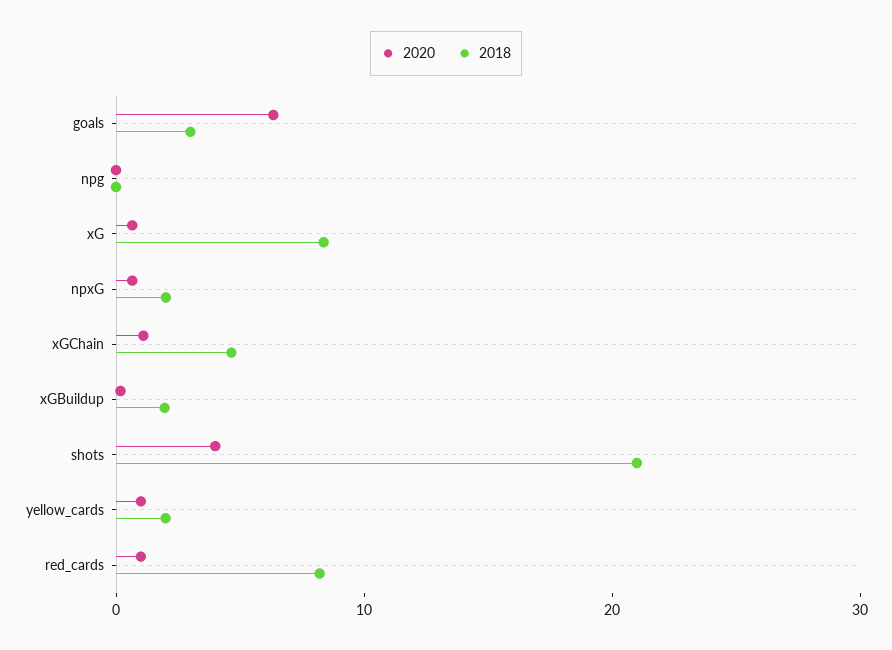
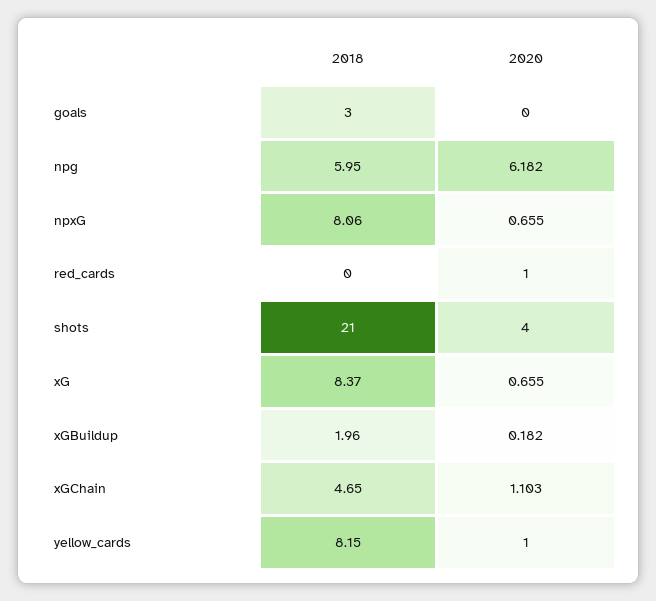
2020, goals: 6 -> 0
2020, npg: 0 -> 6.182
2018, npg: 0 -> 5.95
2018, npxG: 2 -> 8.06
2018, yellow_cards: 2 -> 8.15
2018, red_cards: 8 -> 0

